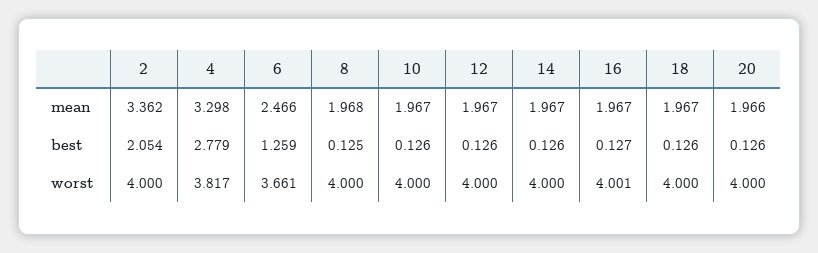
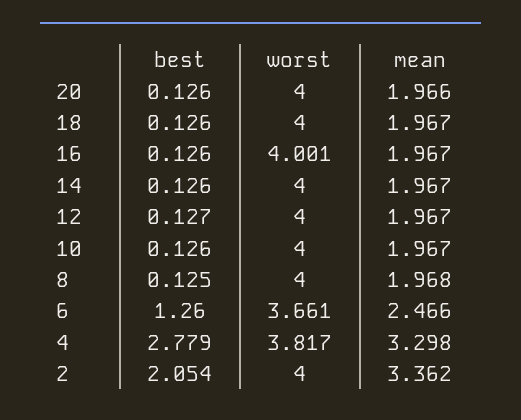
6, best: 1.259 -> 1.26
12, best: 0.126 -> 0.127
16, best: 0.127 -> 0.126

